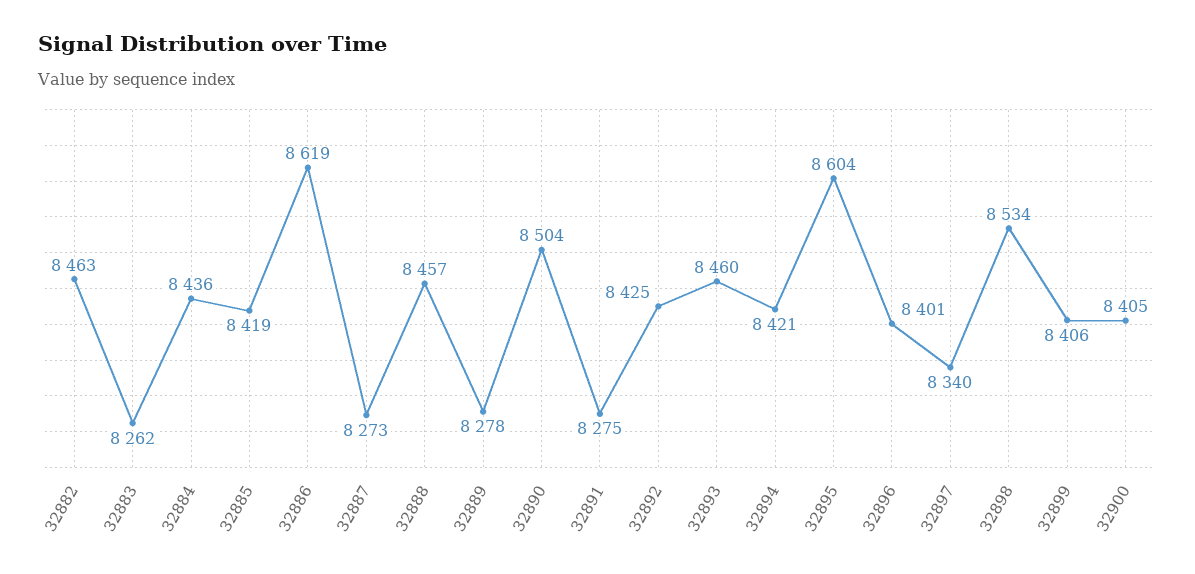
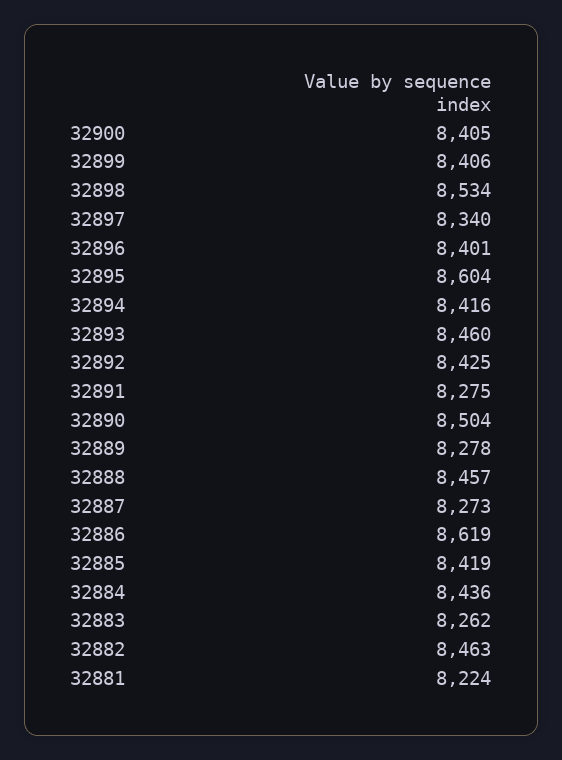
32894: 8421 -> 8416
32881: none -> 8224

